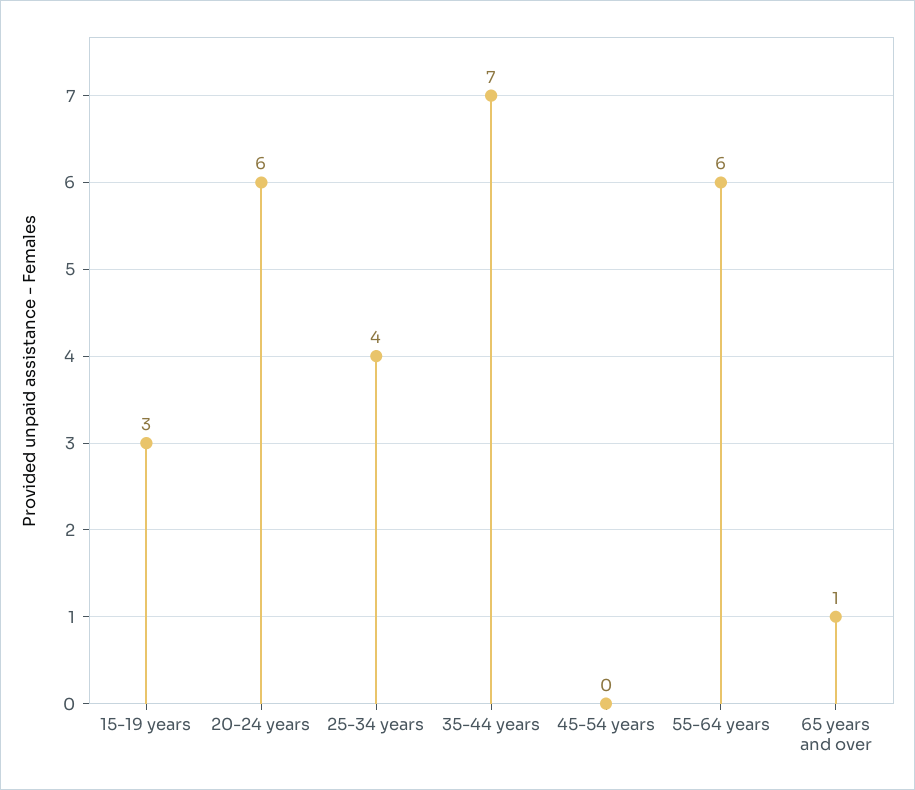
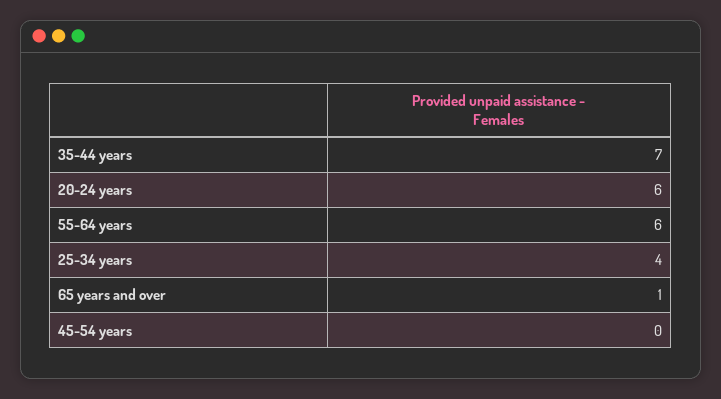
15-19 years: 3 -> none

